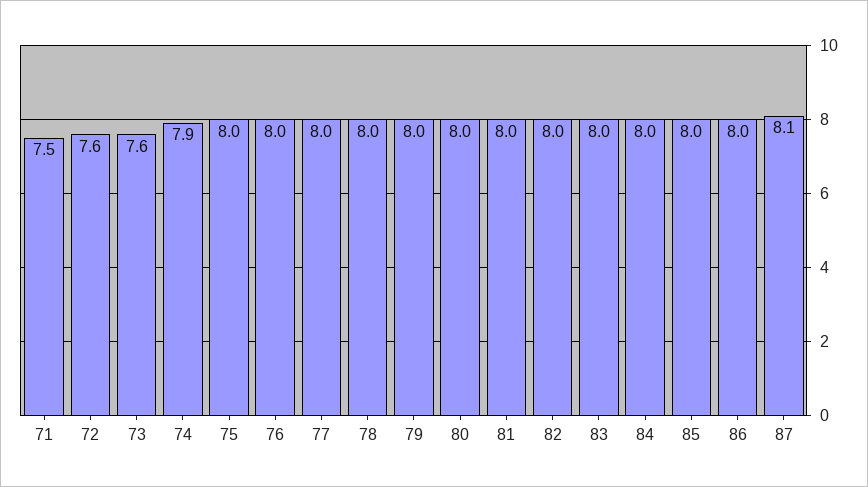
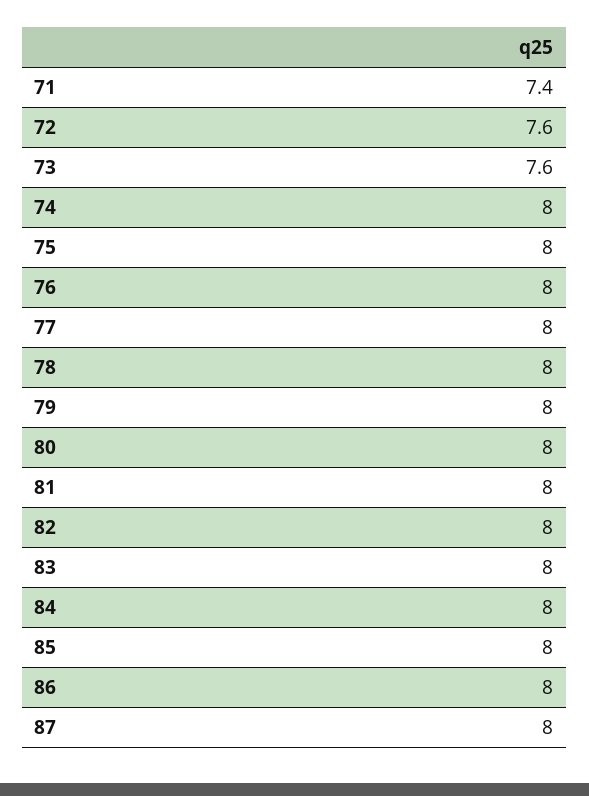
71: 7.5 -> 7.4
74: 7.9 -> 8
87: 8.1 -> 8

